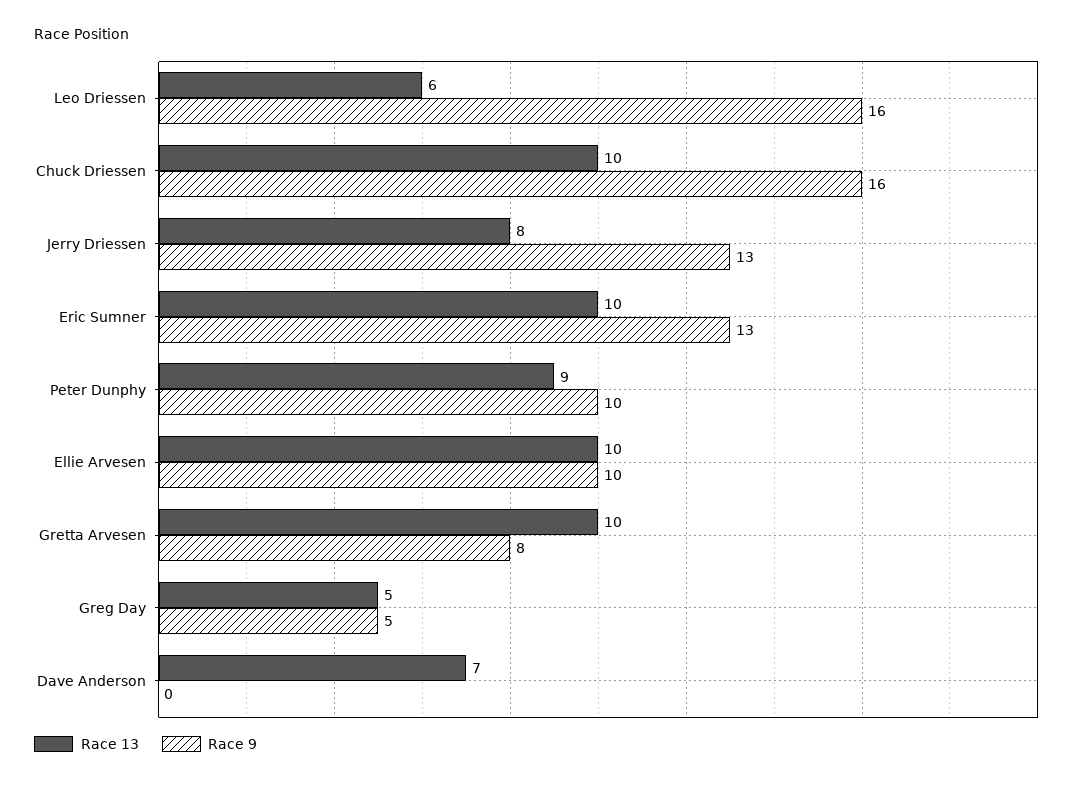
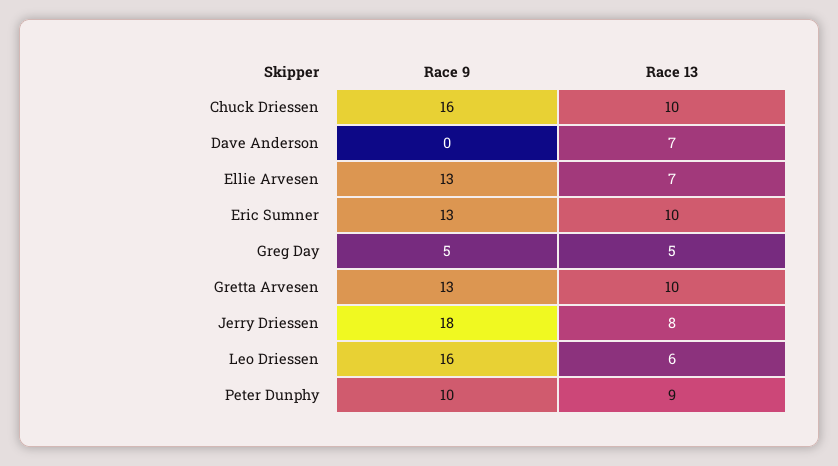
Race 9, Jerry Driessen: 13 -> 18
Race 13, Ellie Arvesen: 10 -> 7
Race 9, Ellie Arvesen: 10 -> 13
Race 9, Gretta Arvesen: 8 -> 13

